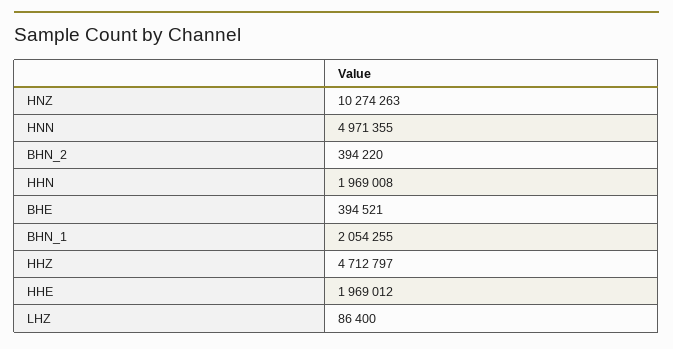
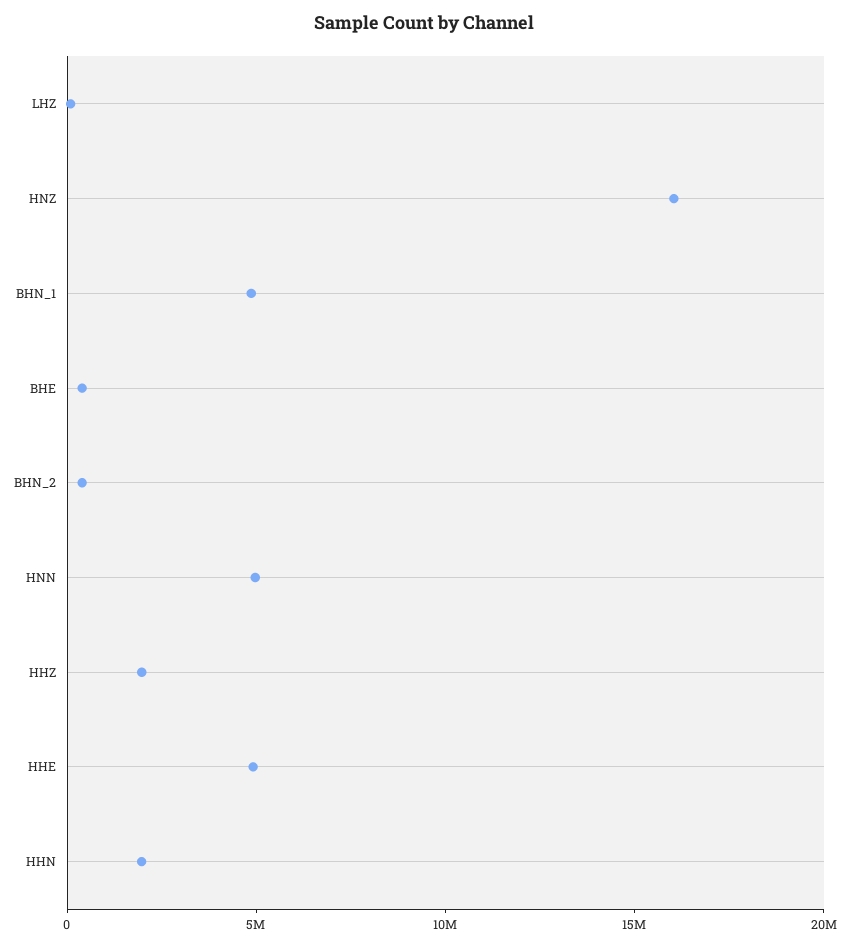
HNZ: 10274263 -> 16000000
BHN_1: 2054255 -> 5000000
HHZ: 4712797 -> 2000000
HHE: 1969012 -> 5000000

